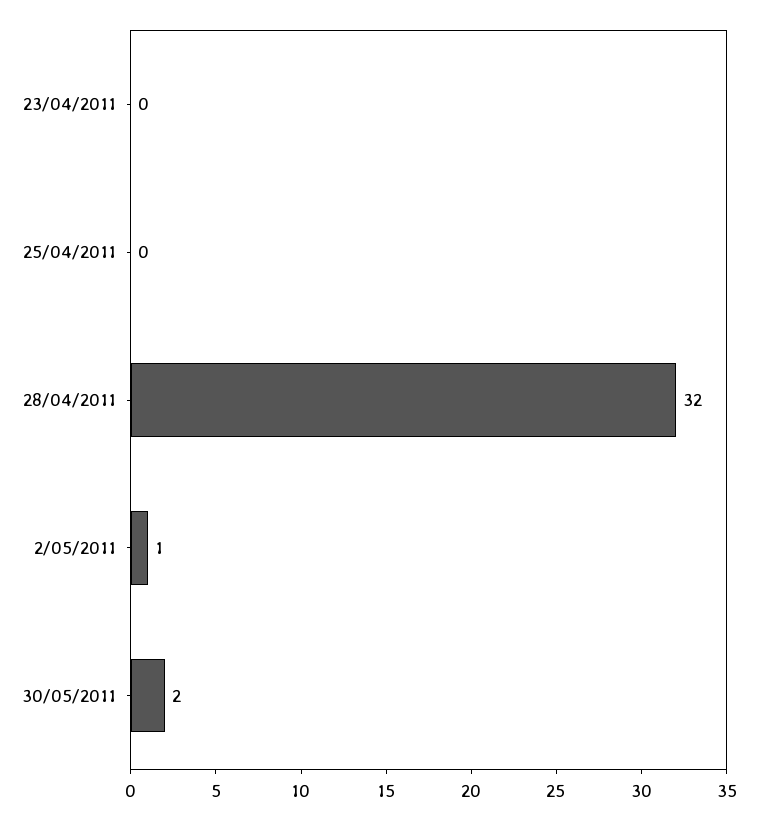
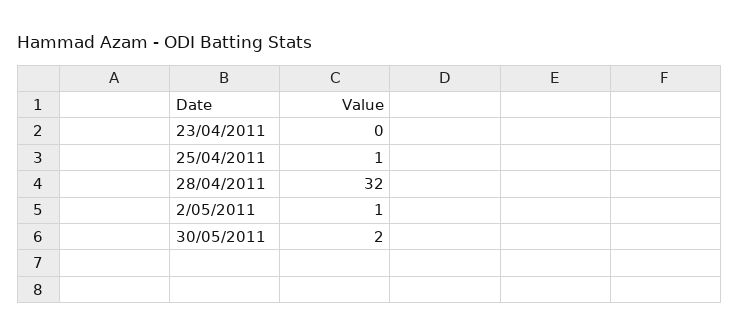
25/04/2011: 0 -> 1

